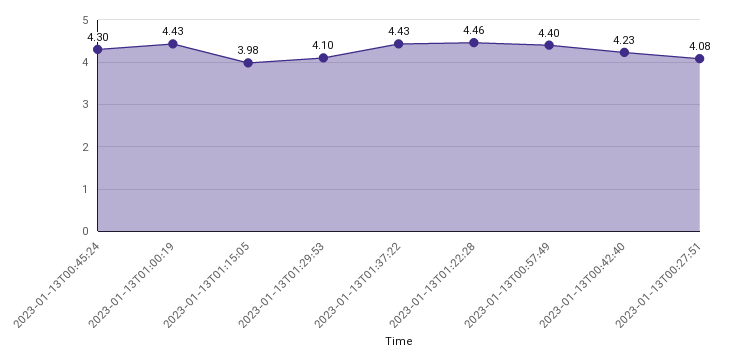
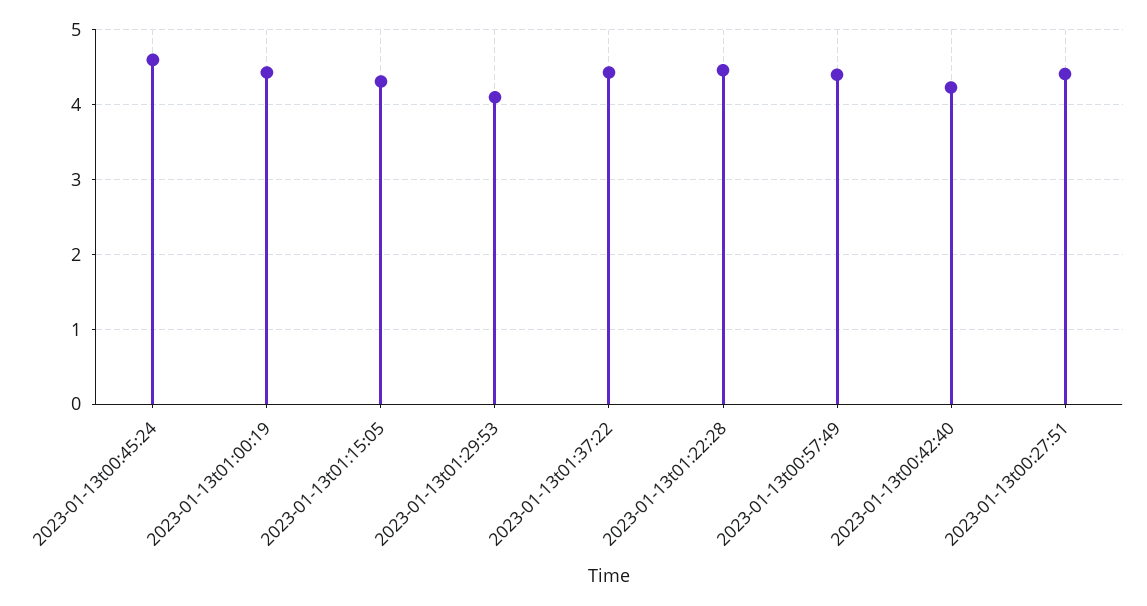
2023-01-13T00:45:24: 4.3 -> 4.6
2023-01-13T01:15:05: 3.98 -> 4.3
2023-01-13T00:27:51: 4.08 -> 4.4

